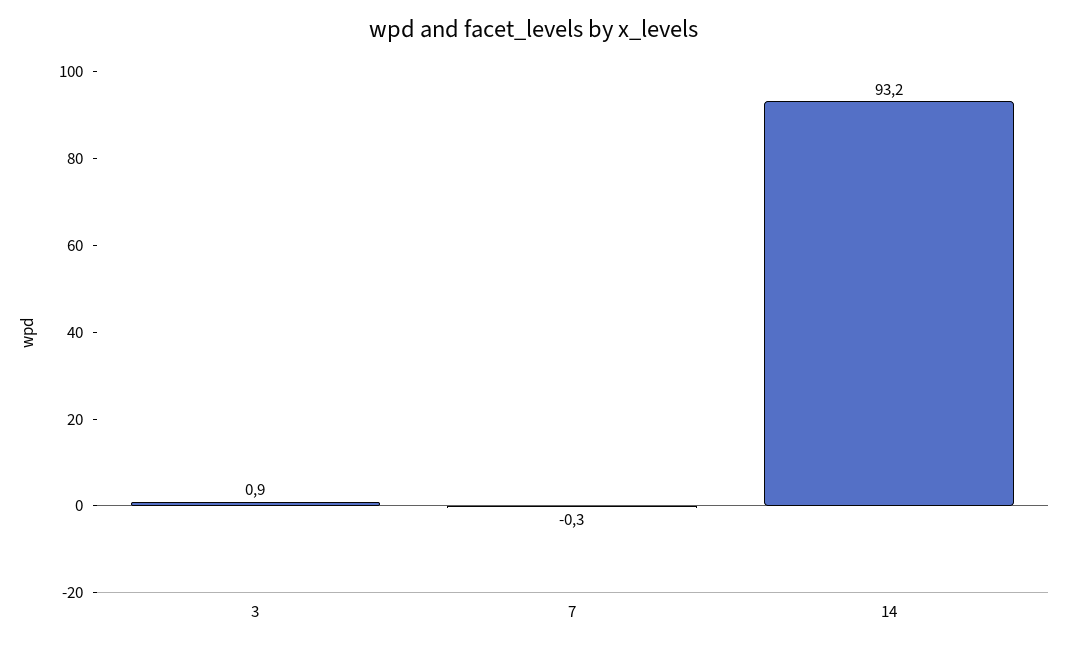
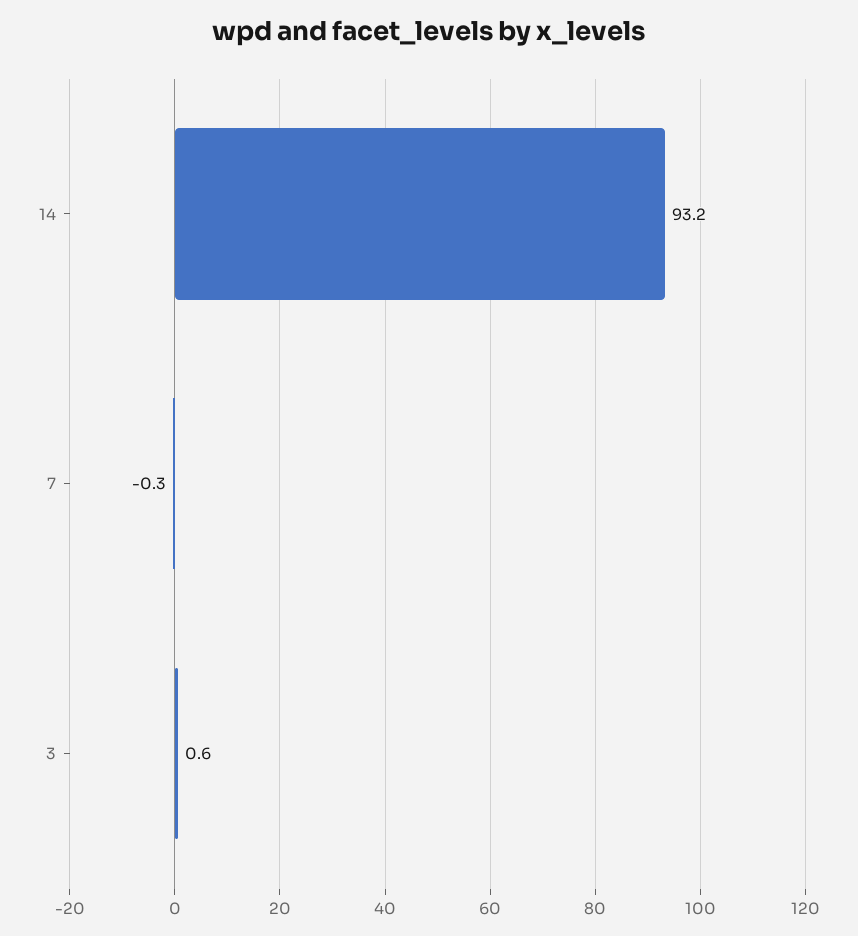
3: 0.9 -> 0.6

